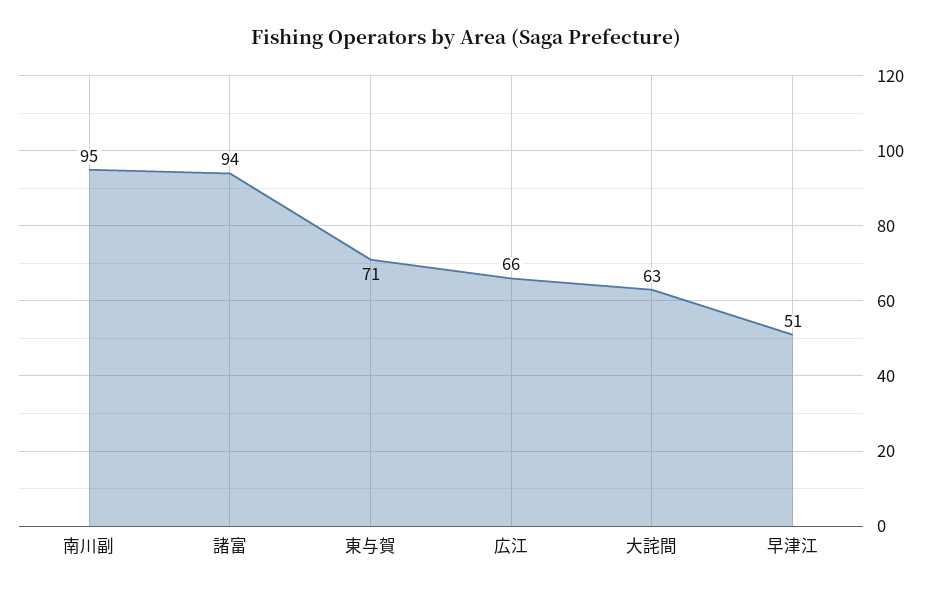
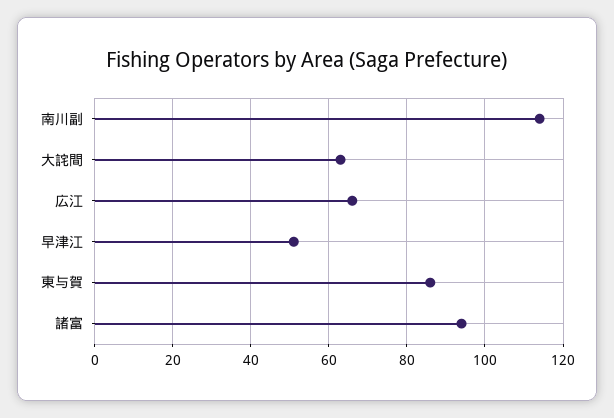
南川副: 95 -> 115
東与賀: 71 -> 85

